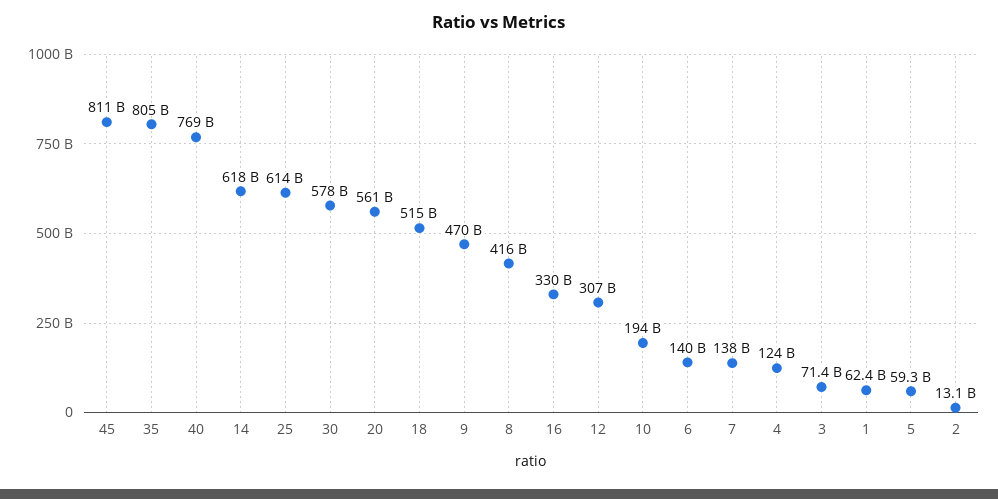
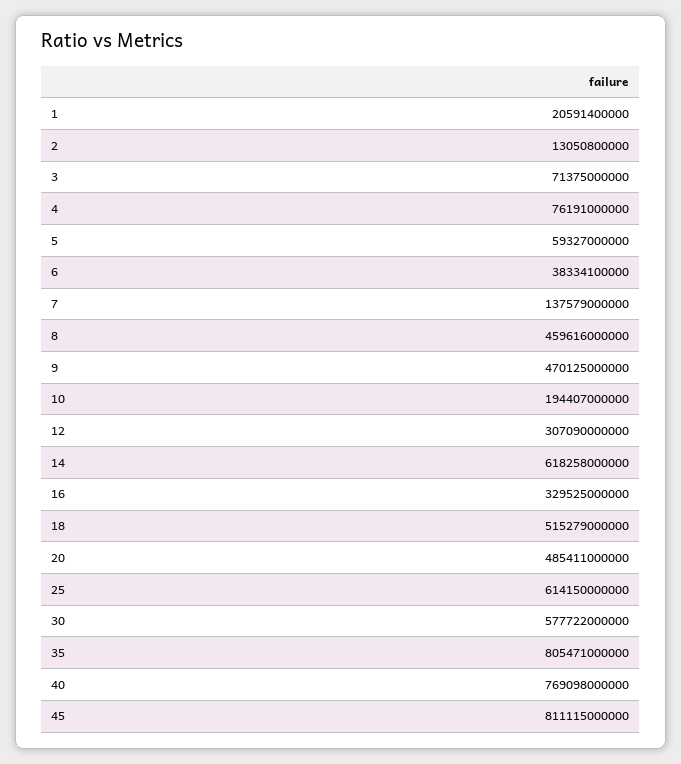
20: 561000000000 -> 485411000000
8: 416000000000 -> 459616000000
6: 140000000000 -> 38334100000
4: 124000000000 -> 76191000000
1: 62400000000 -> 20591400000

